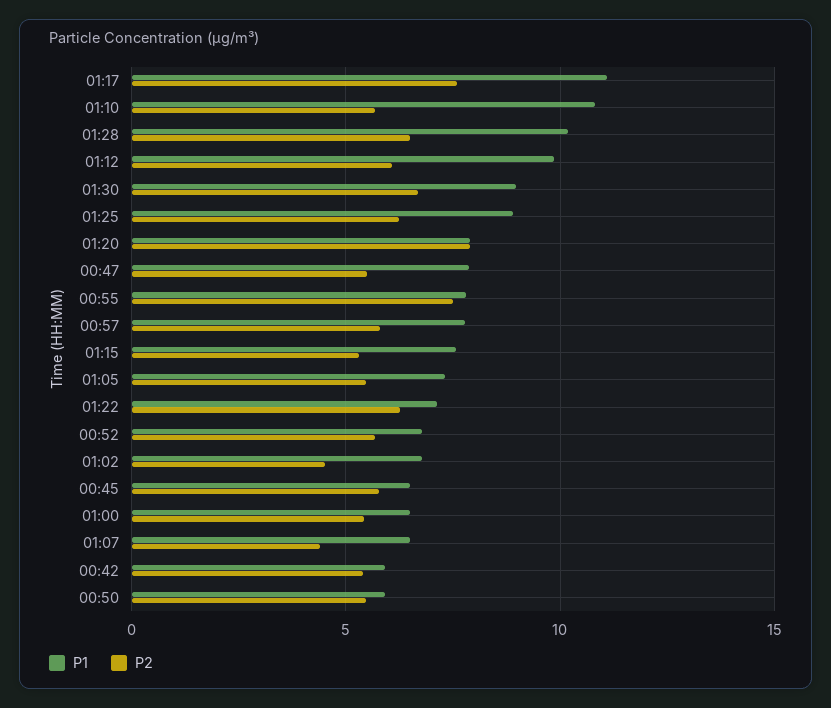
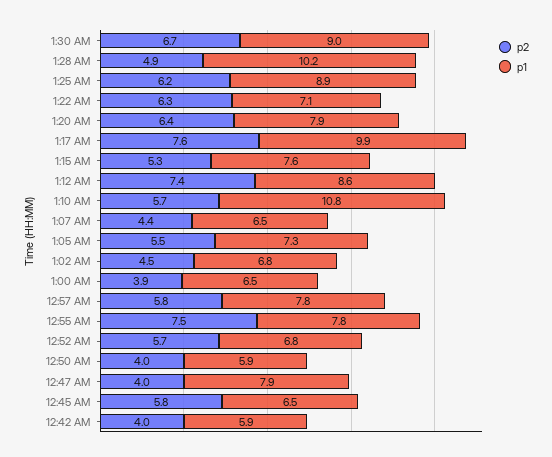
P1, 01:17: 11 -> 9.9
P2, 01:28: 6.5 -> 4.9
P1, 01:12: 10 -> 8.6
P2, 01:12: 6 -> 7.4
P2, 01:20: 8 -> 6.4
P2, 00:47: 5.5 -> 4
P2, 01:00: 5.5 -> 3.9
P2, 00:42: 5.5 -> 4
P2, 00:50: 5.5 -> 4

